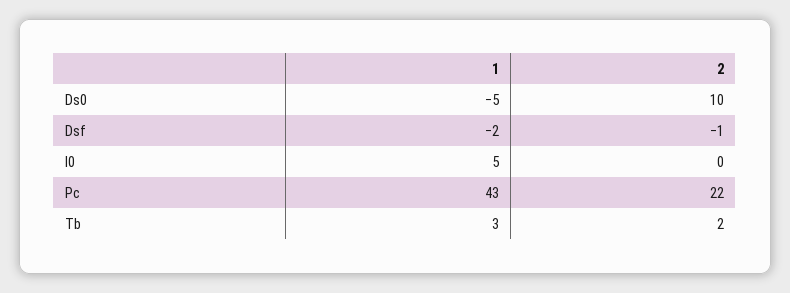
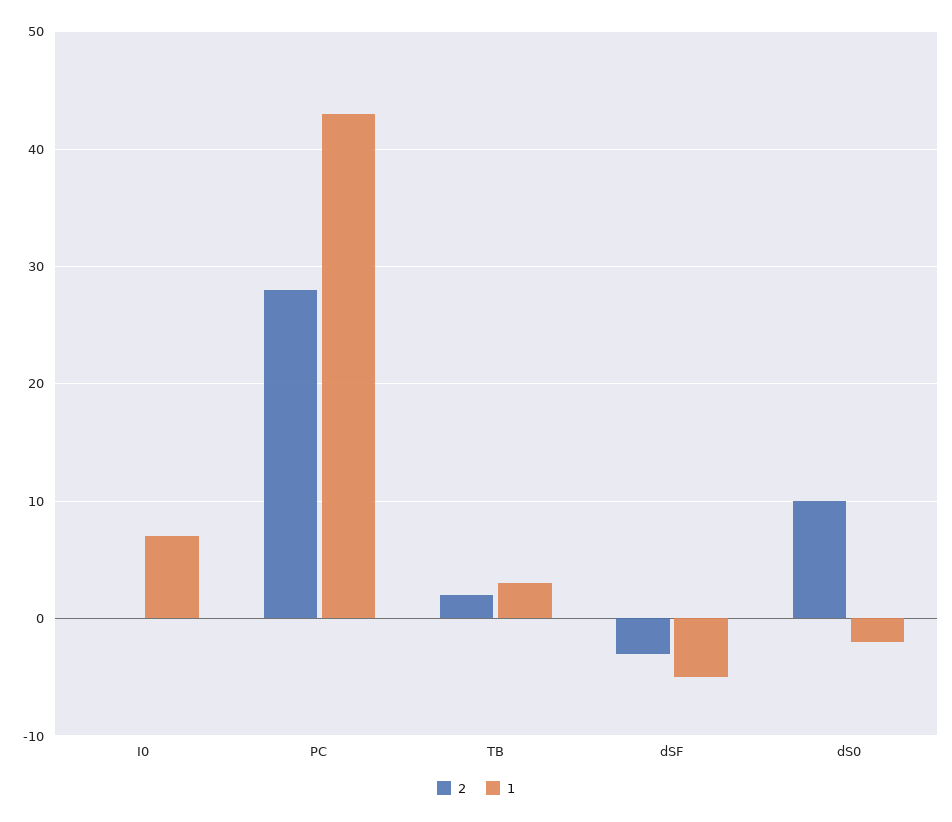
1, Ds0: -5 -> -2
1, Dsf: -2 -> -5
2, Dsf: -1 -> -3
1, I0: 5 -> 7
2, Pc: 22 -> 28

